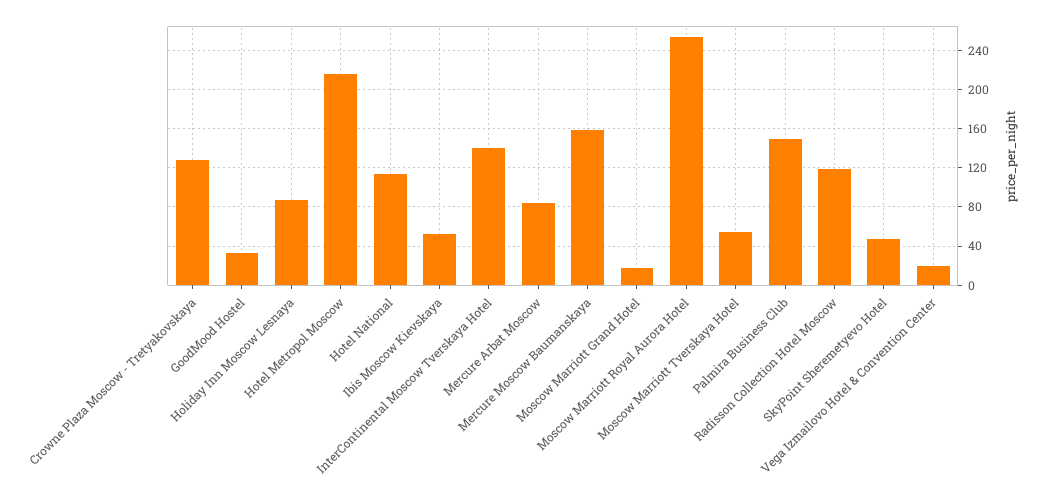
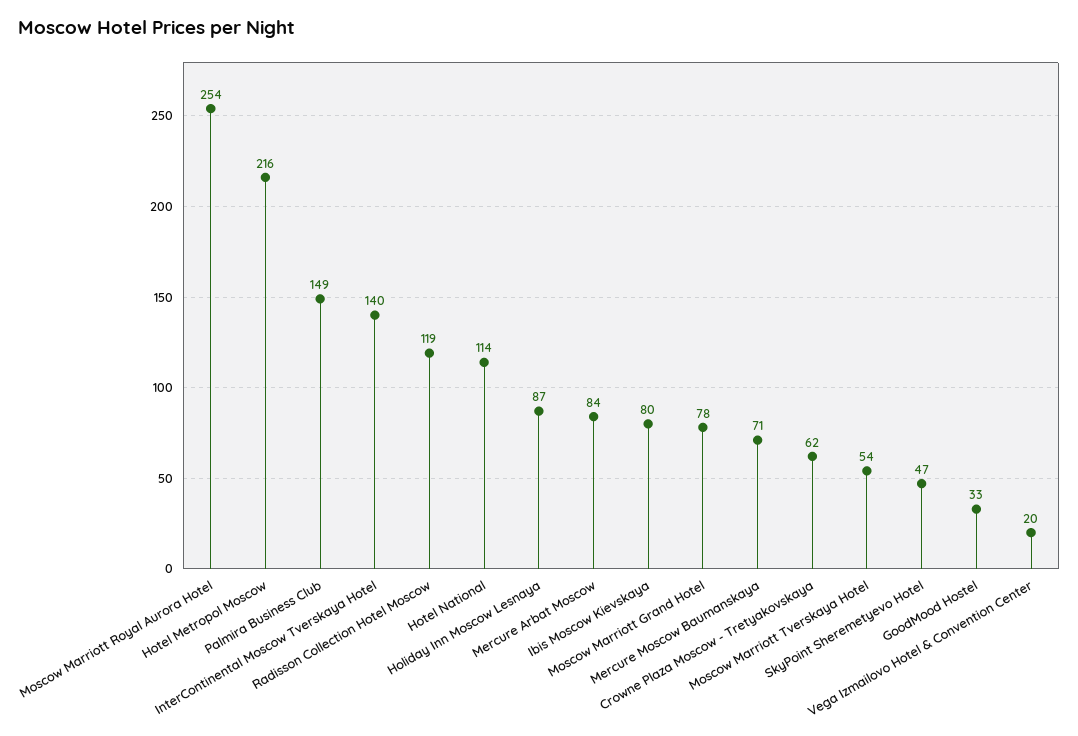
Crowne Plaza Moscow - Tretyakovskaya: 130 -> 62
Ibis Moscow Kievskaya: 50 -> 80
Mercure Moscow Baumanskaya: 160 -> 71
Moscow Marriott Grand Hotel: 20 -> 78

